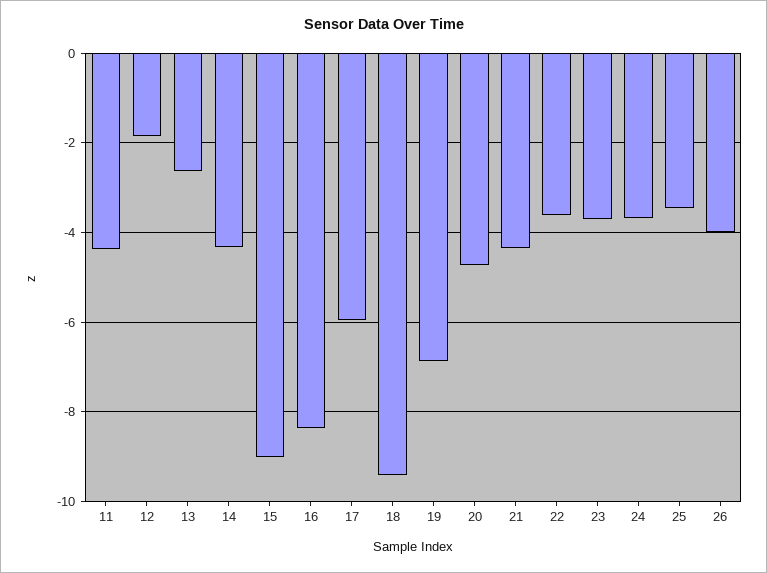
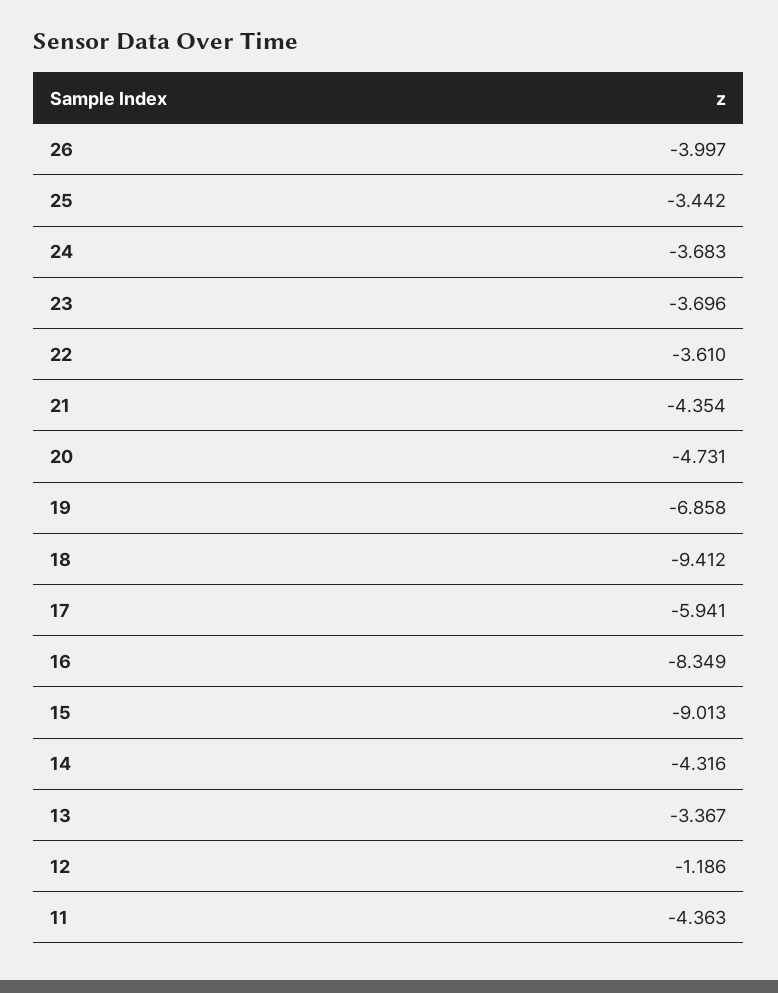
12: -1.8 -> -1.186
13: -2.6 -> -3.367

